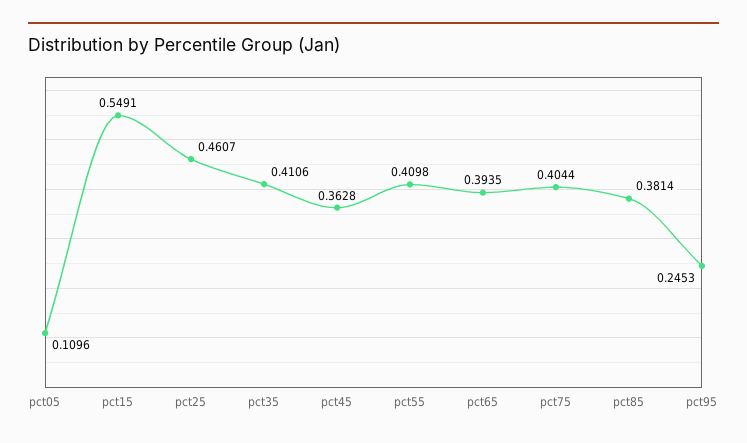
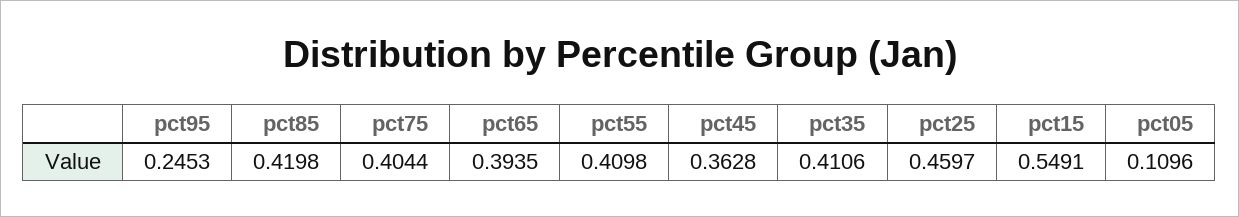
pct25: 0.4607 -> 0.4597
pct85: 0.3814 -> 0.4198

